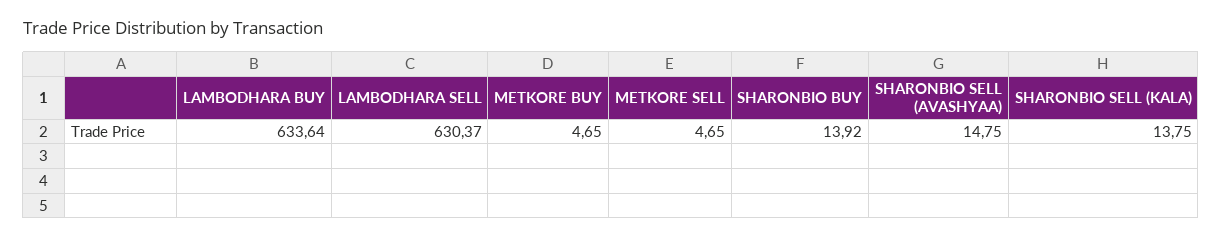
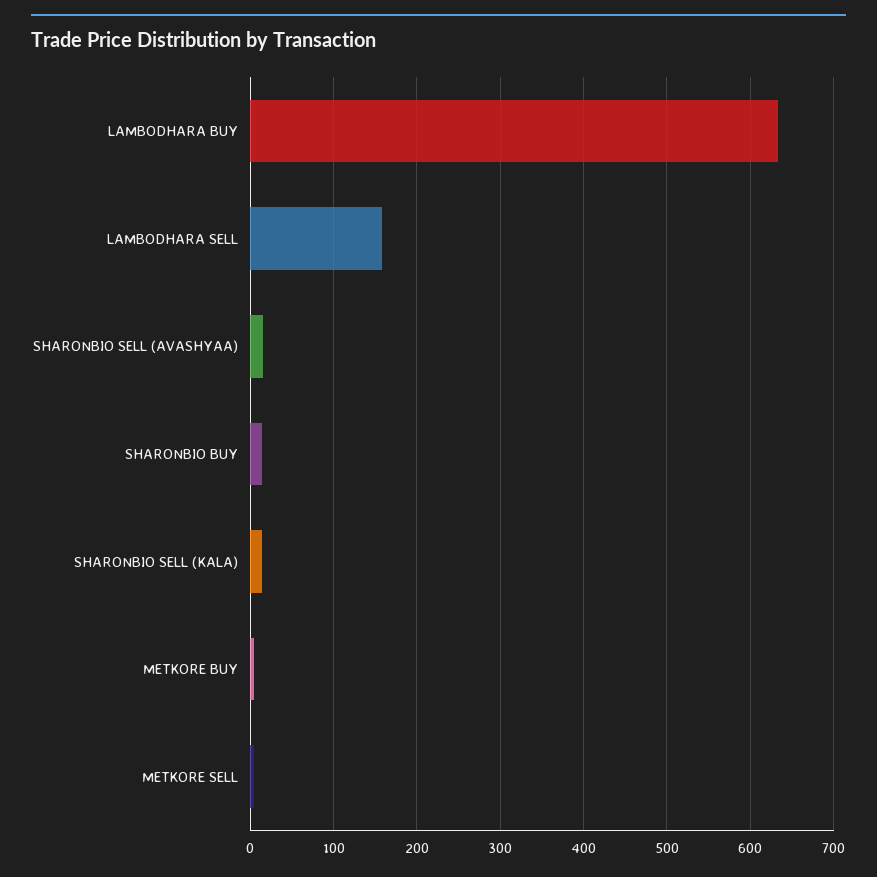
LAMBODHARA SELL: 630.37 -> 160

